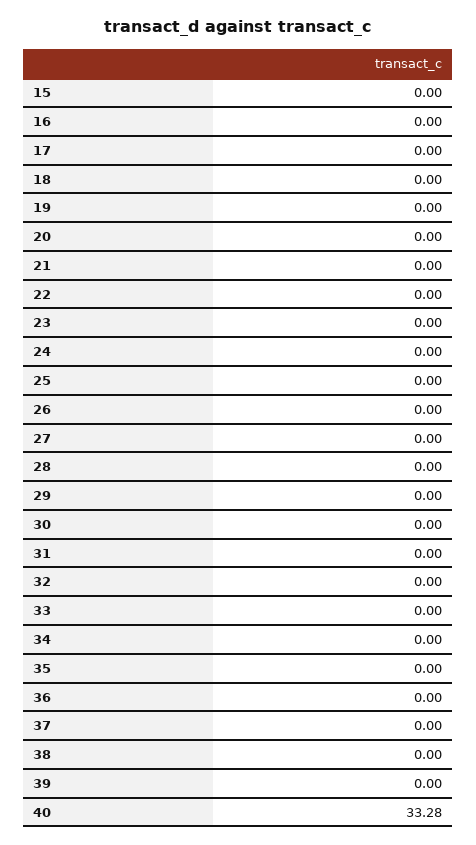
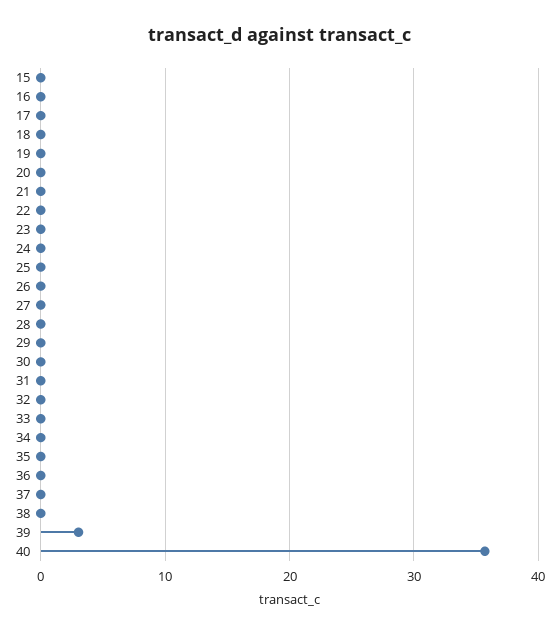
39: 0 -> 3
40: 33.28 -> 36

